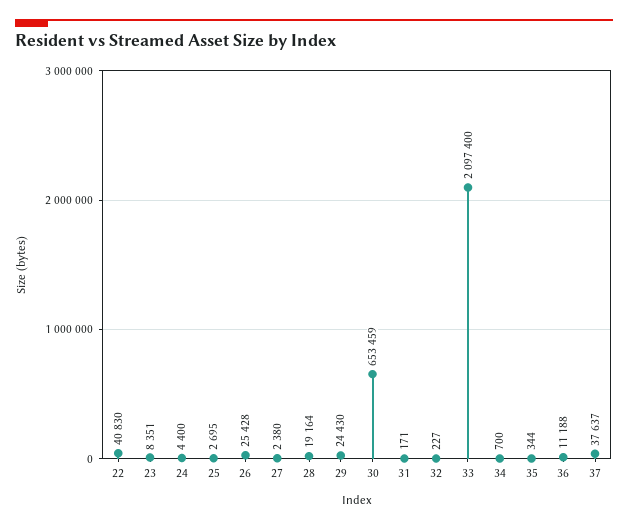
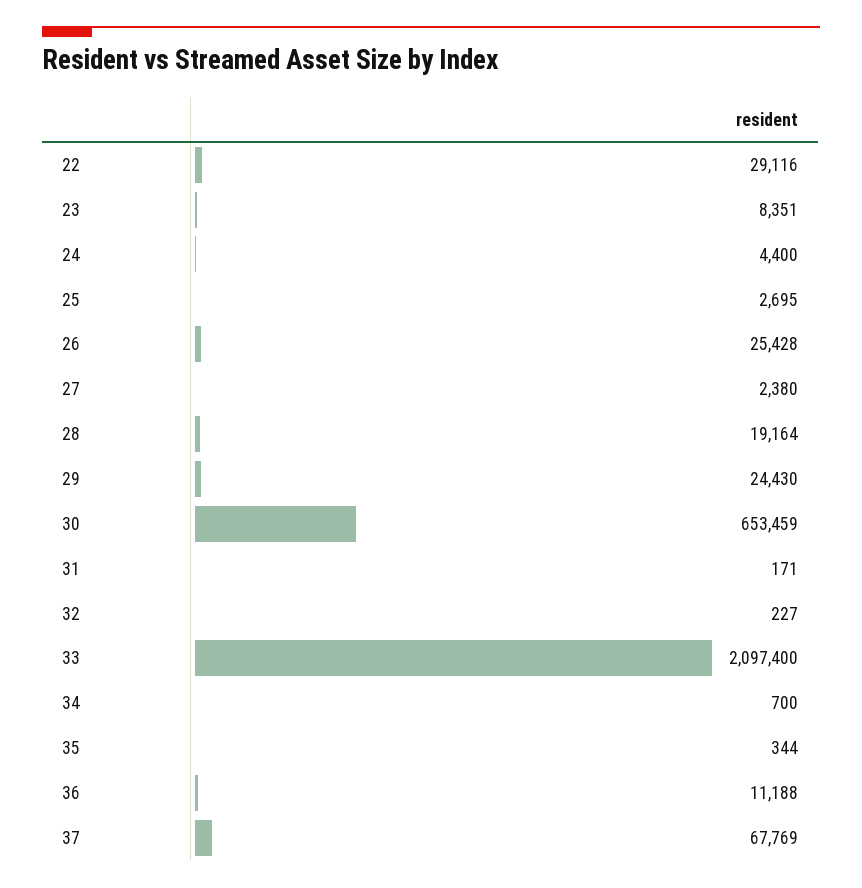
22: 40830 -> 29116
37: 37637 -> 67769

